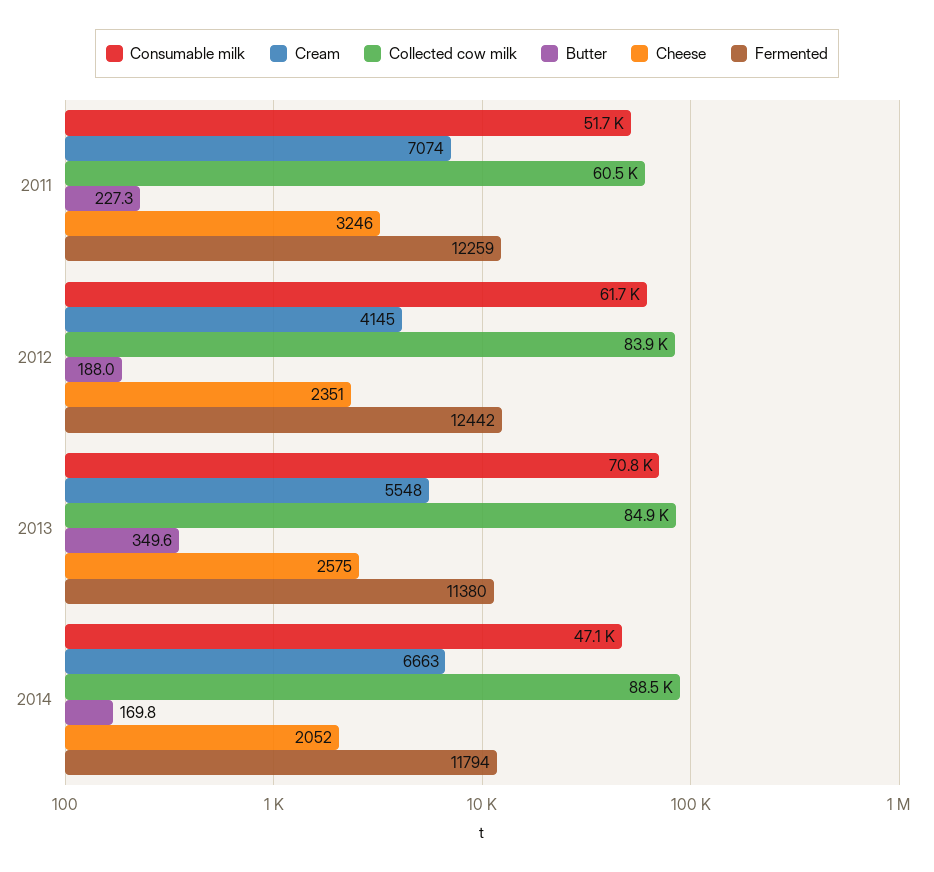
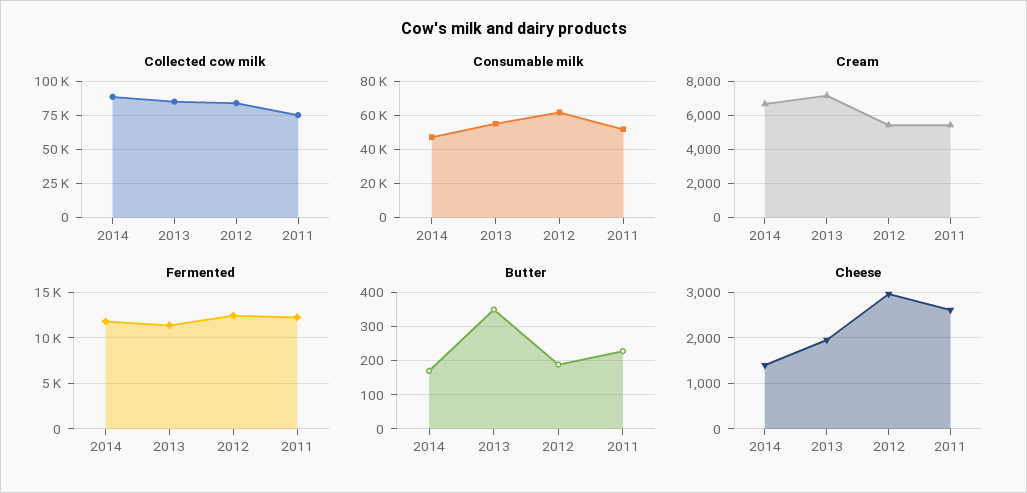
Cream, 2011: 7074 -> 5500
Collected cow milk, 2011: 60500 -> 75000
Cheese, 2011: 3246 -> 2600
Cream, 2012: 4145 -> 5500
Cheese, 2012: 2351 -> 3000
Consumable milk, 2013: 70800 -> 55000
Cream, 2013: 5548 -> 7000
Cheese, 2013: 2575 -> 2000
Cheese, 2014: 2052 -> 1400

